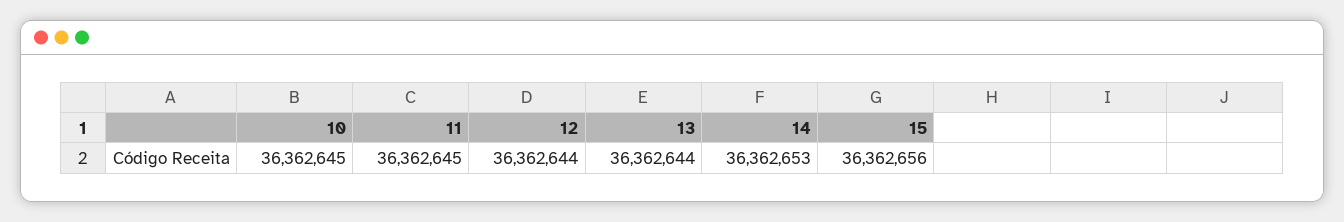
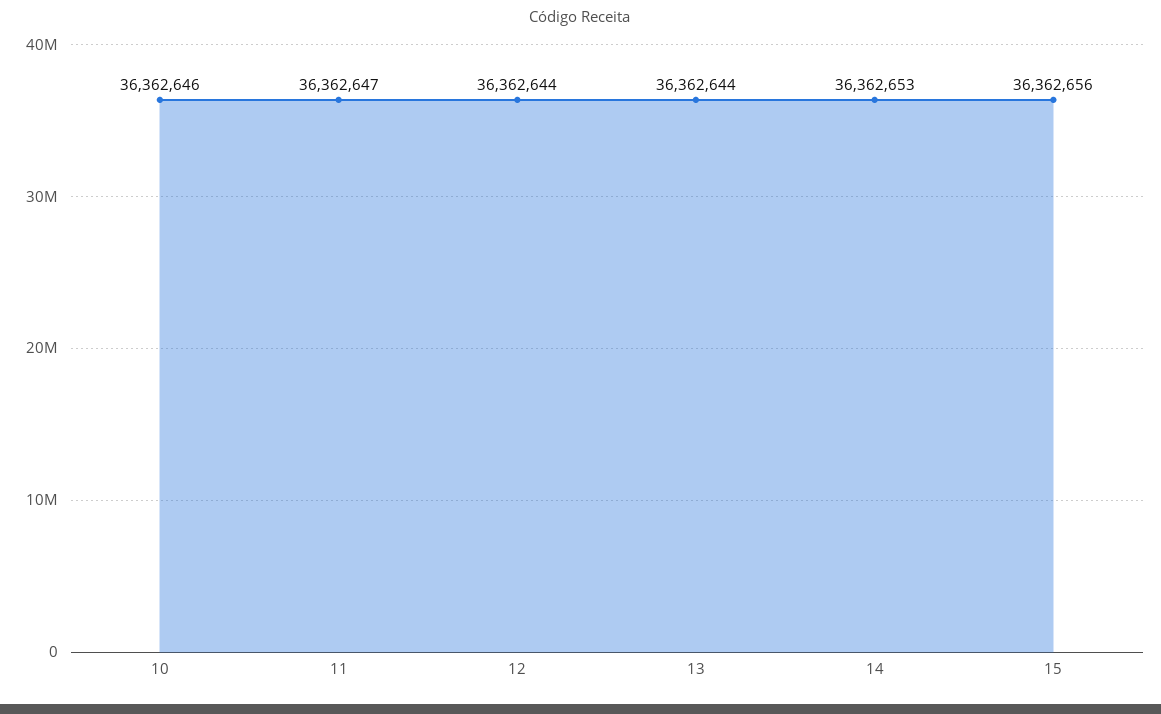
10: 36362645 -> 36362646
11: 36362645 -> 36362647

